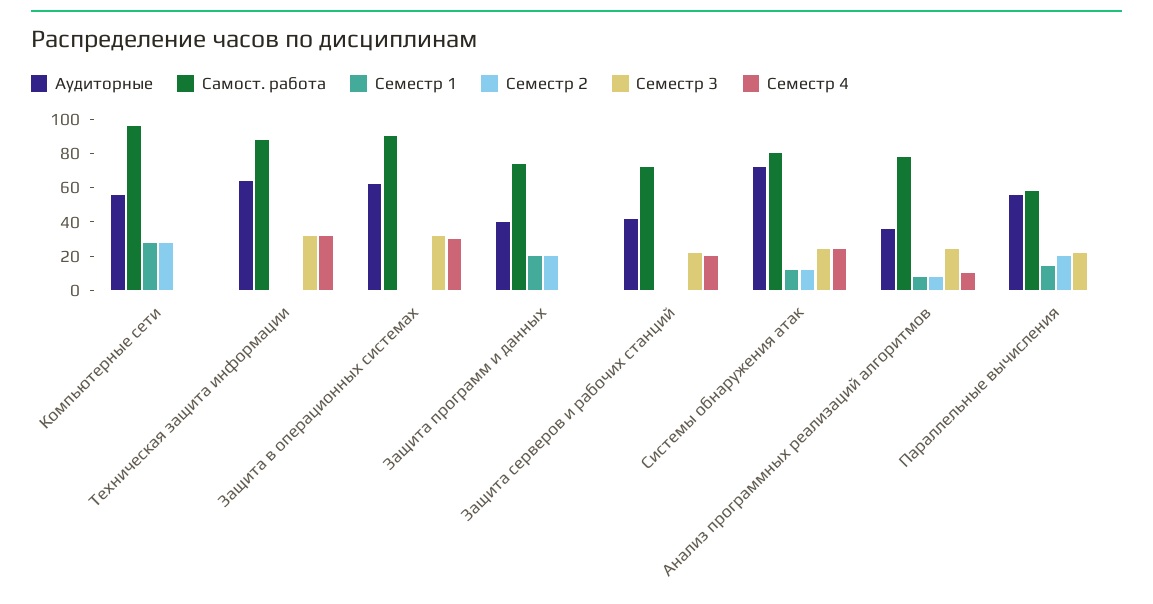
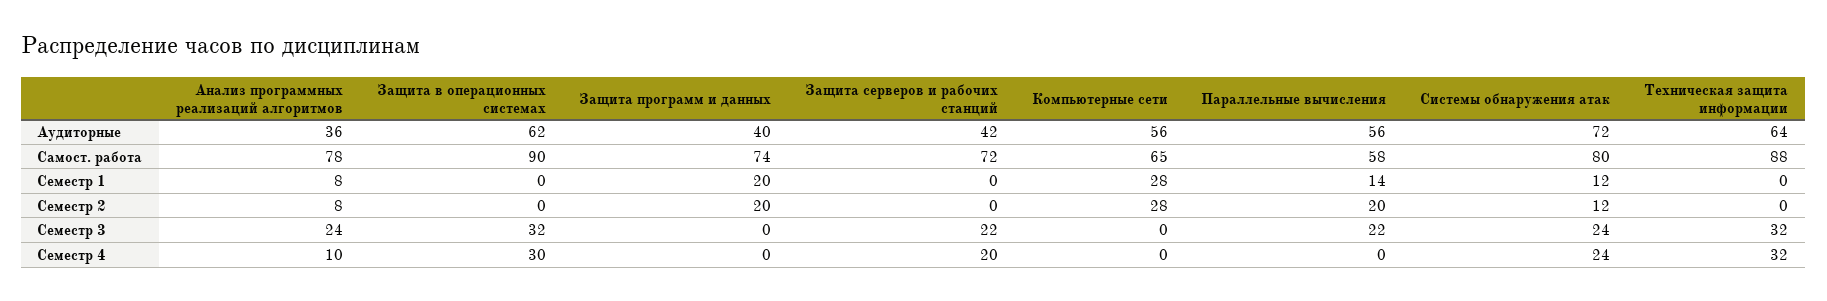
Самост. работа, Компьютерные сети: 95 -> 65

